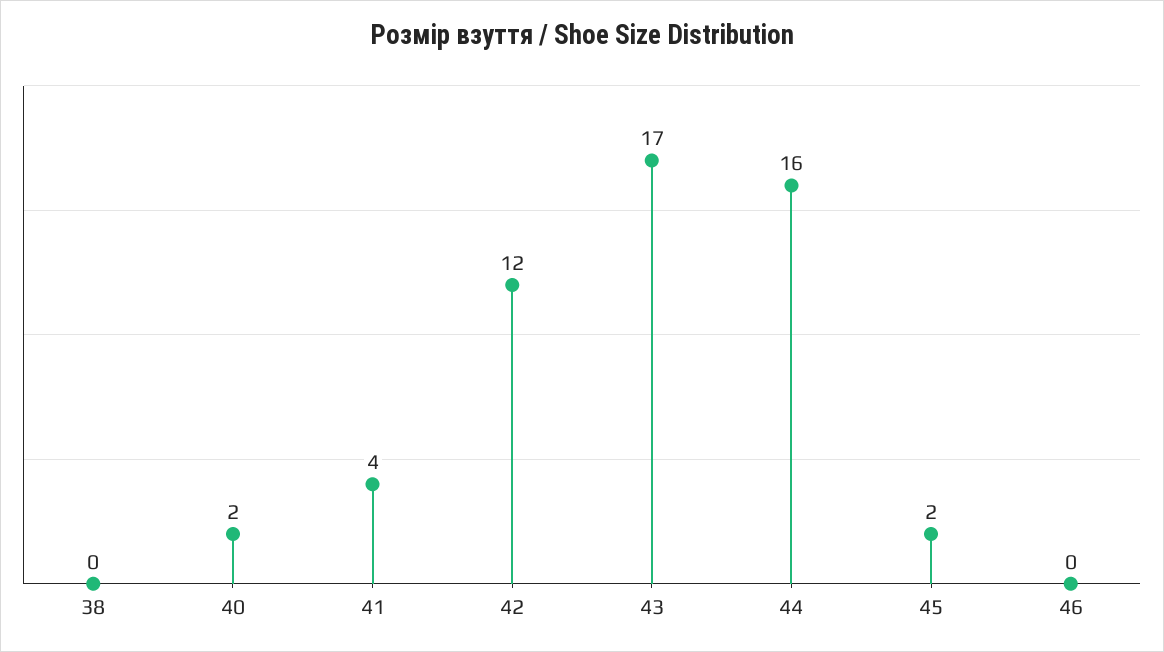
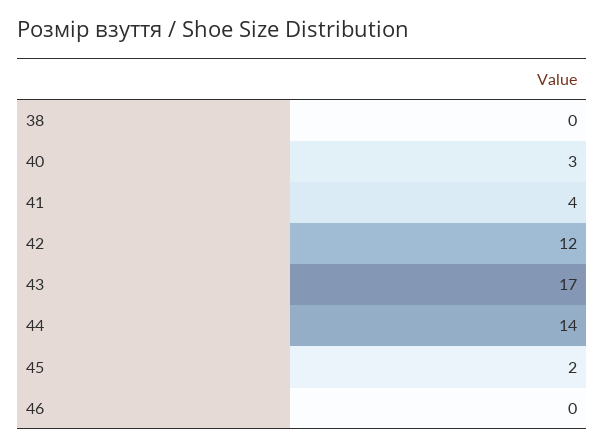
40: 2 -> 3
44: 16 -> 14

